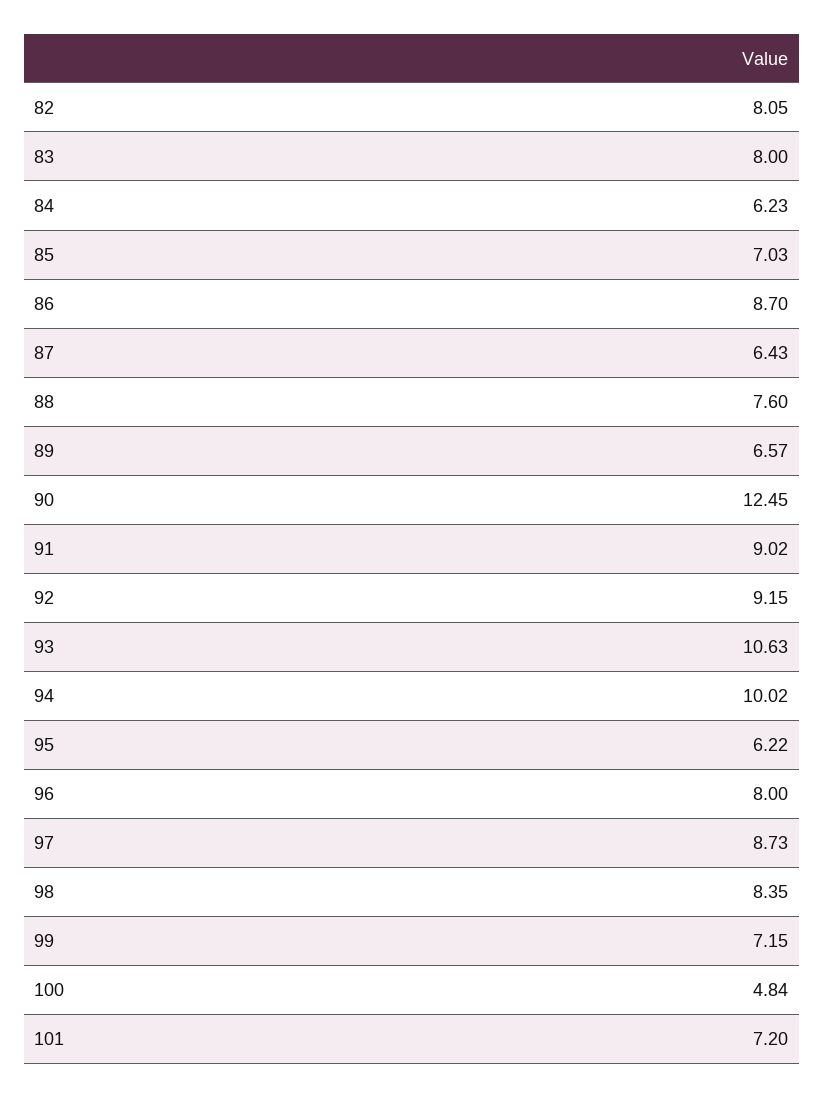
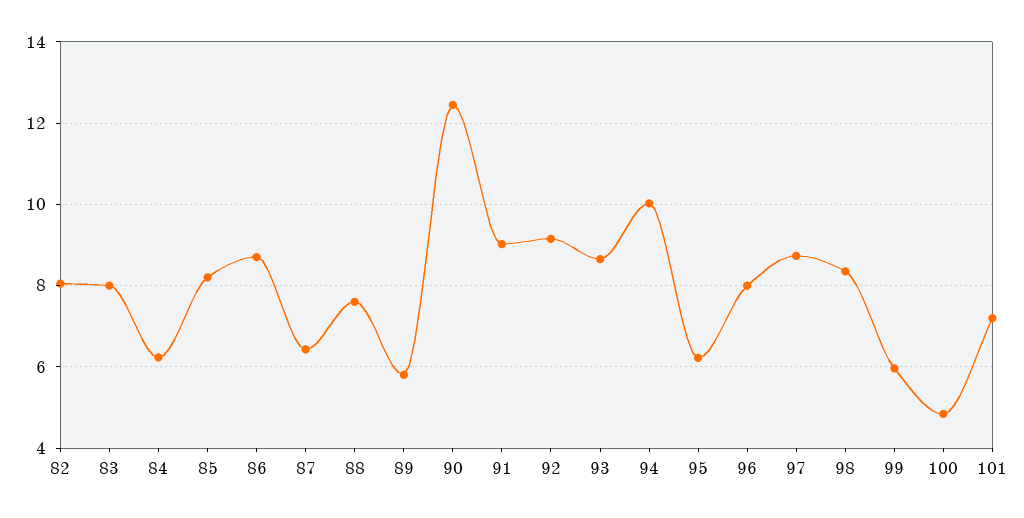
85: 7.03 -> 8.2
89: 6.57 -> 5.8
93: 10.63 -> 8.6
99: 7.15 -> 6

